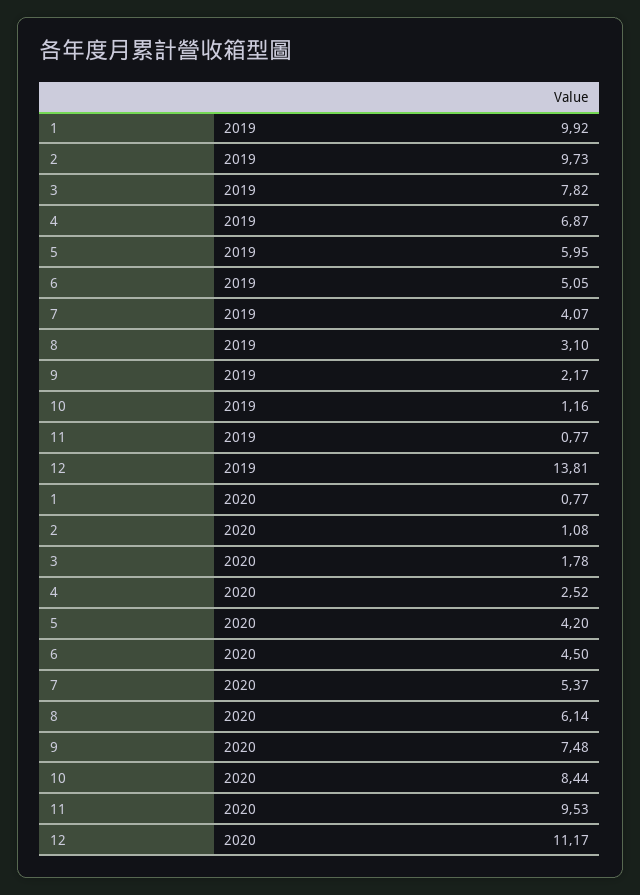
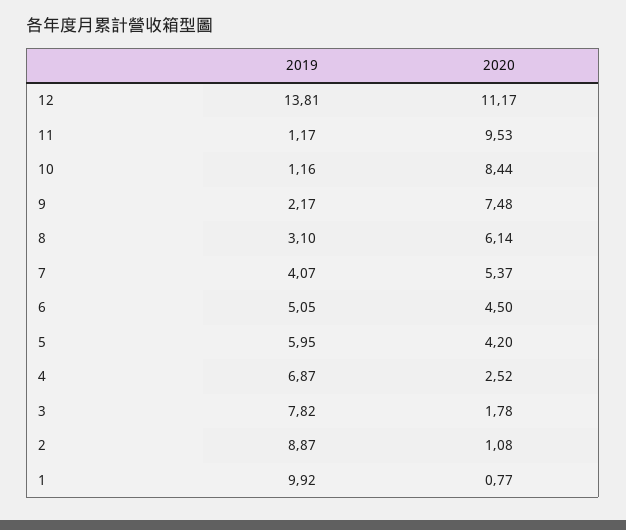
2, 2019: 9.73 -> 8.87
11, 2019: 0.77 -> 1.17

